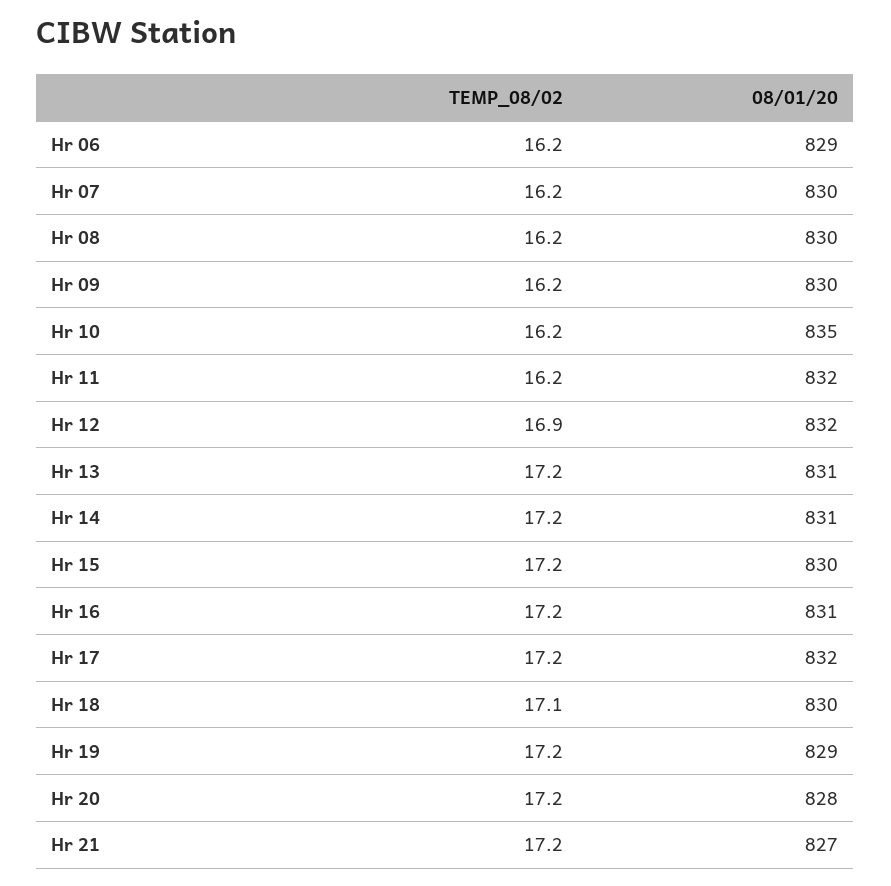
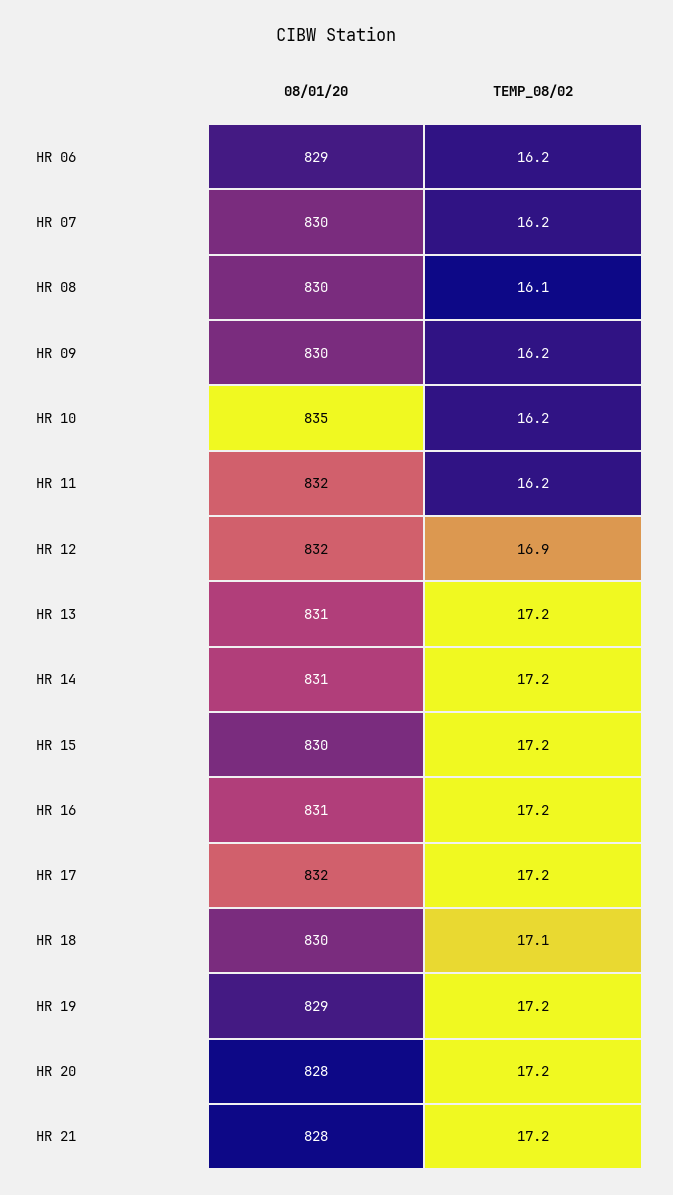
TEMP_08/02, Hr 08: 16.2 -> 16.1
08/01/20, Hr 21: 827 -> 828

